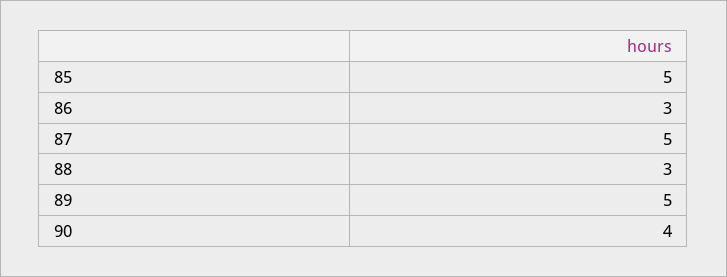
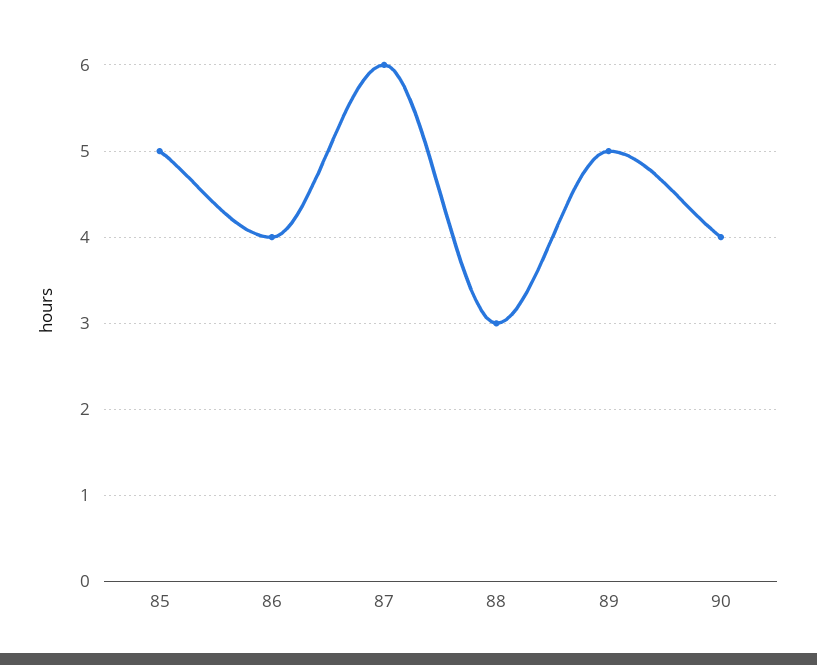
86: 3 -> 4
87: 5 -> 6

